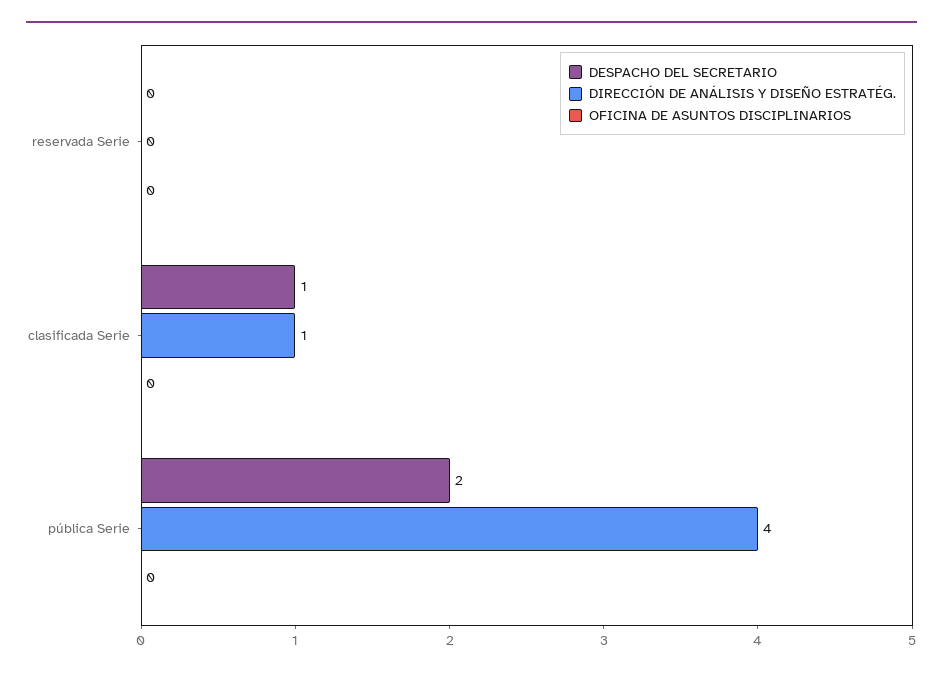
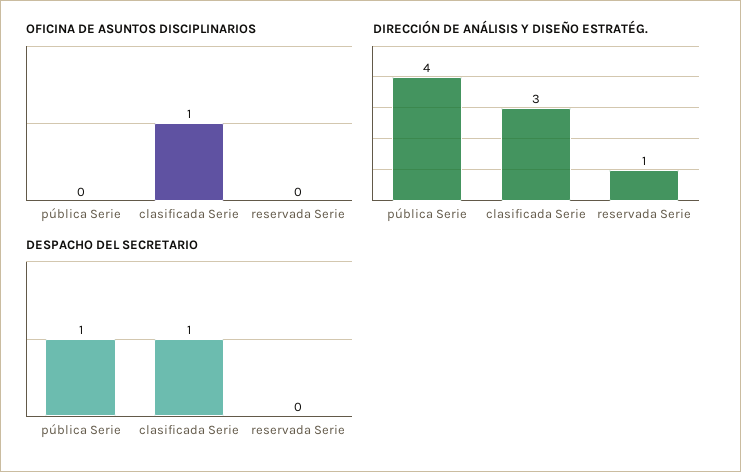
DIRECCIÓN DE ANÁLISIS Y DISEÑO ESTRATÉG., reservada Serie: 0 -> 1
DIRECCIÓN DE ANÁLISIS Y DISEÑO ESTRATÉG., clasificada Serie: 1 -> 3
OFICINA DE ASUNTOS DISCIPLINARIOS, clasificada Serie: 0 -> 1
DESPACHO DEL SECRETARIO, pública Serie: 2 -> 1

